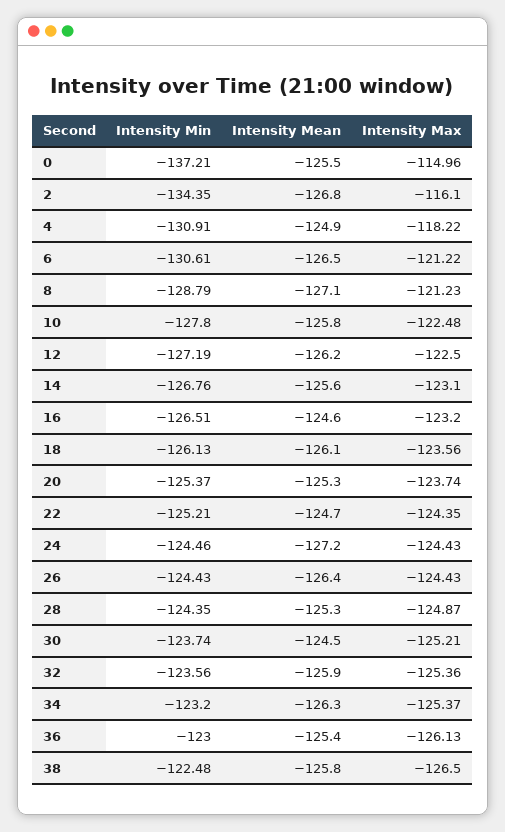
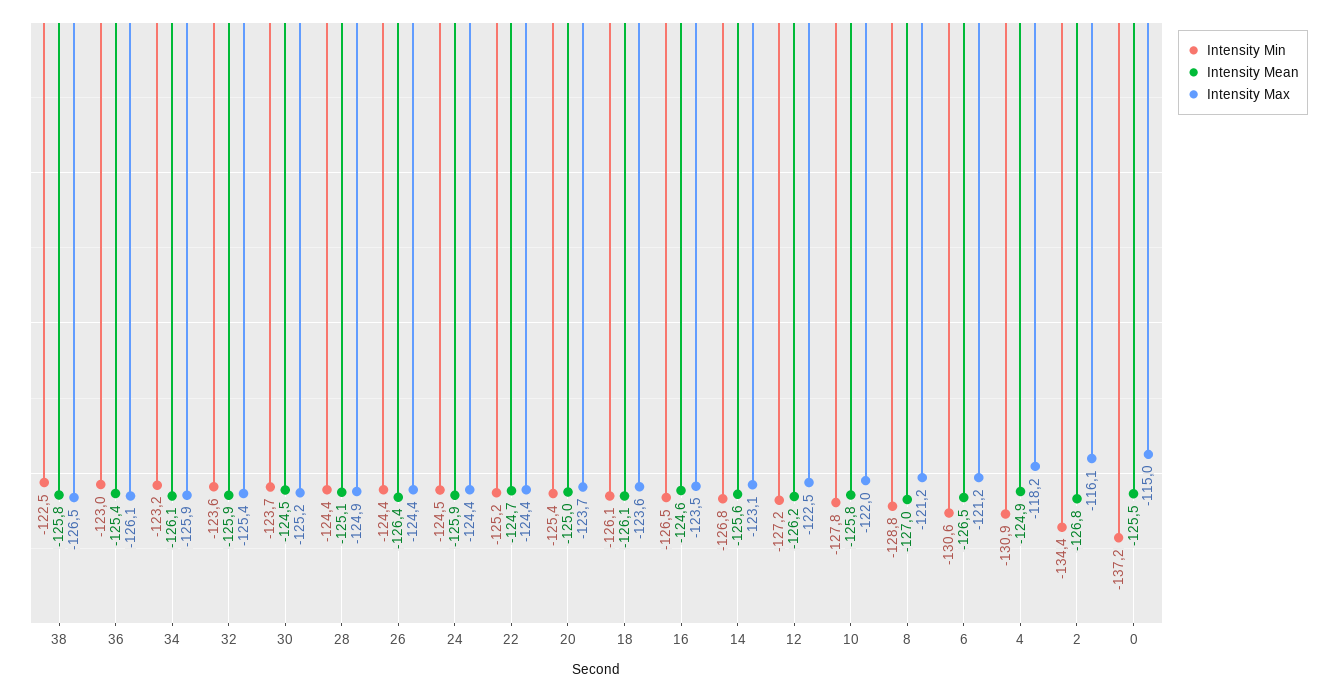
Intensity Mean, 8: -127.1 -> -127
Intensity Max, 10: -122.48 -> -122
Intensity Max, 16: -123.2 -> -123.5
Intensity Mean, 20: -125.3 -> -125
Intensity Mean, 24: -127.2 -> -125.9
Intensity Mean, 28: -125.3 -> -125.1
Intensity Mean, 34: -126.3 -> -126.1
Intensity Max, 34: -125.37 -> -125.9

